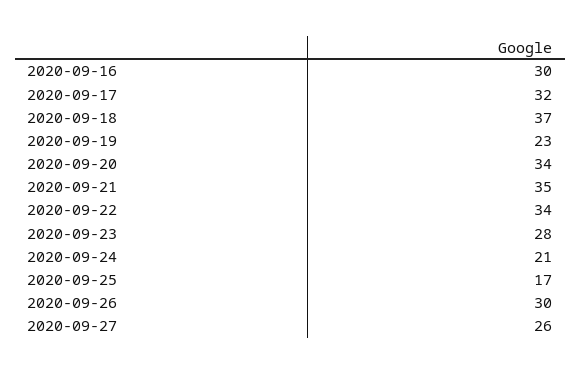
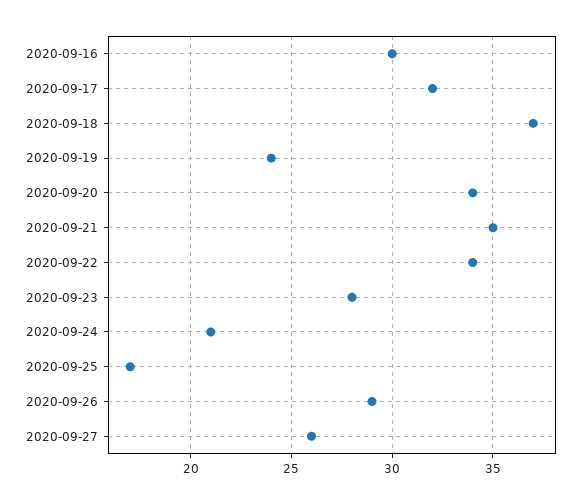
2020-09-19: 23 -> 24
2020-09-26: 30 -> 29

